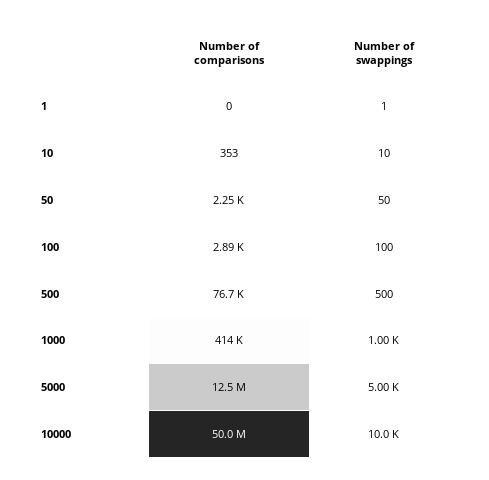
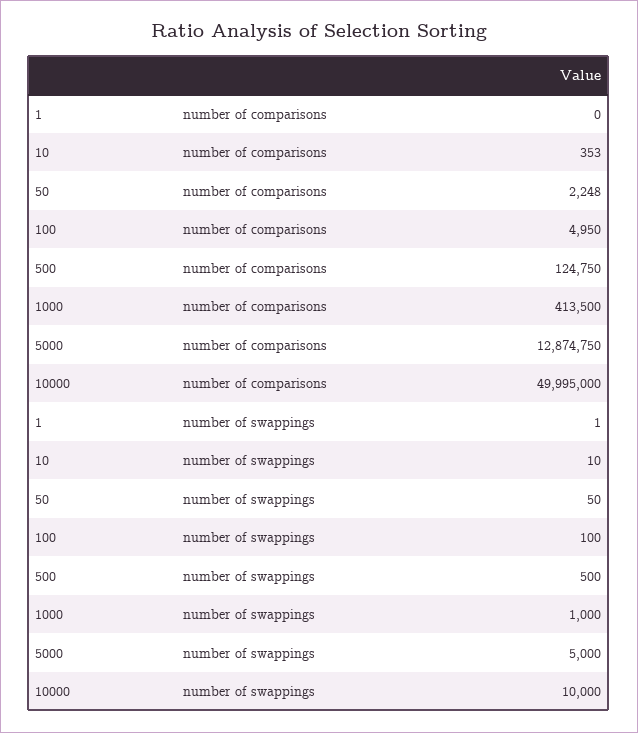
Number of comparisons, 100: 2890 -> 4950
Number of comparisons, 500: 76700 -> 124750
Number of comparisons, 5000: 12500000 -> 12874750

